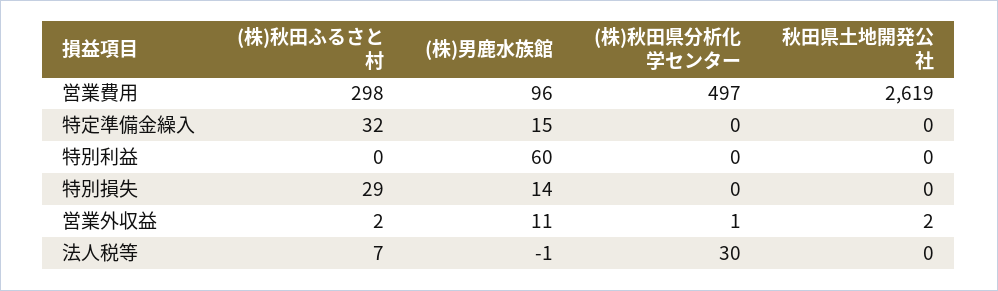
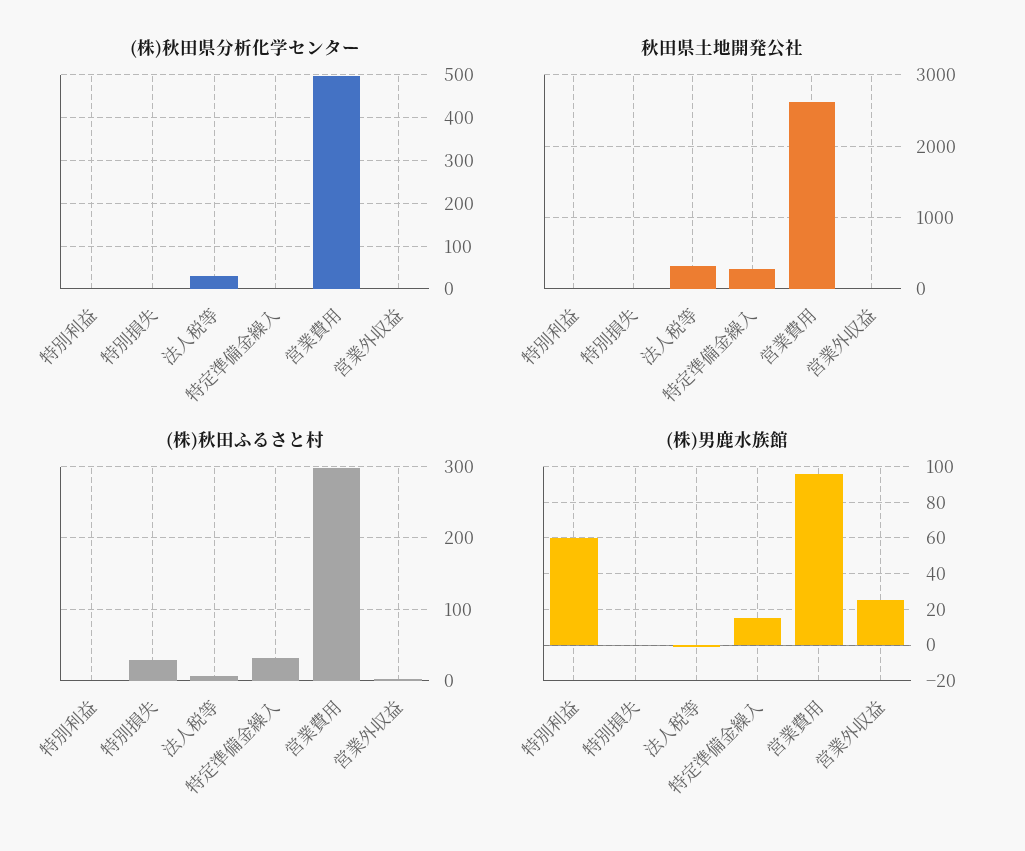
秋田県土地開発公社, 特定準備金繰入: 0 -> 300
(株)男鹿水族館, 特別損失: 14 -> 0
(株)男鹿水族館, 営業外収益: 11 -> 25
秋田県土地開発公社, 法人税等: 0 -> 300

